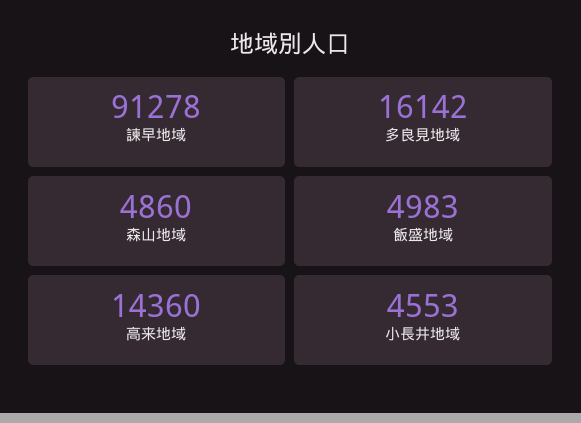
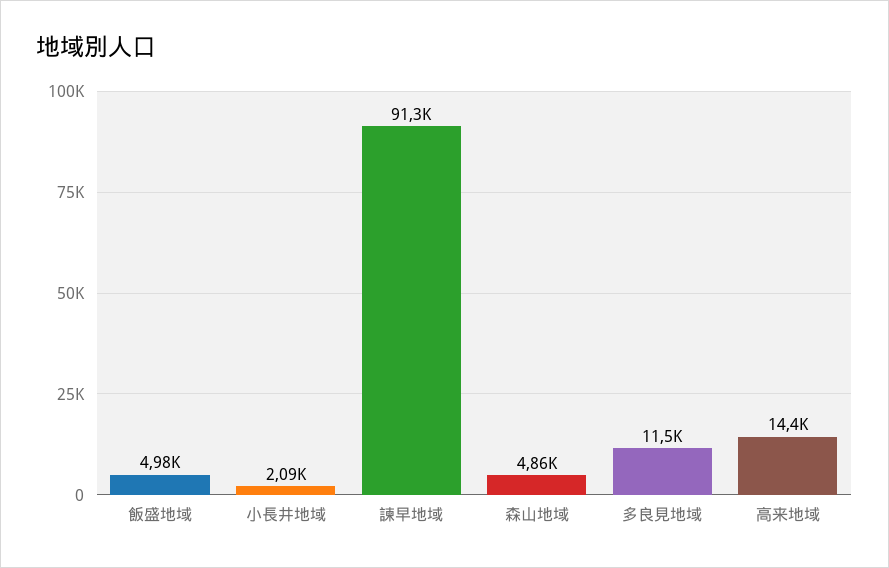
多良見地域: 16142 -> 11500
小長井地域: 4553 -> 2090

